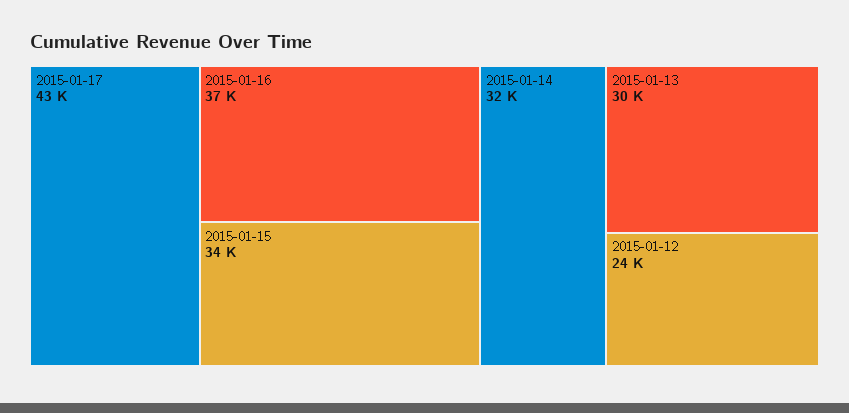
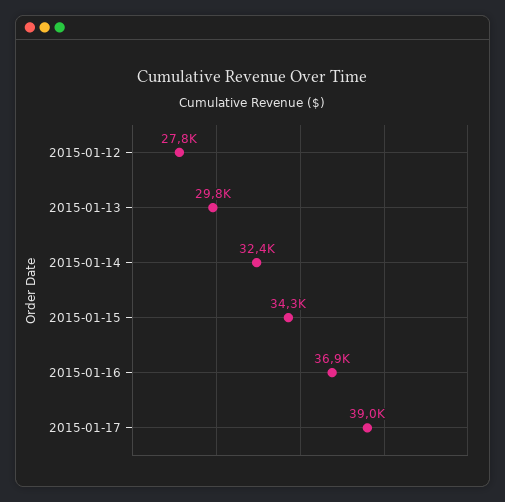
2015-01-17: 43000 -> 39000
2015-01-12: 24000 -> 27800

